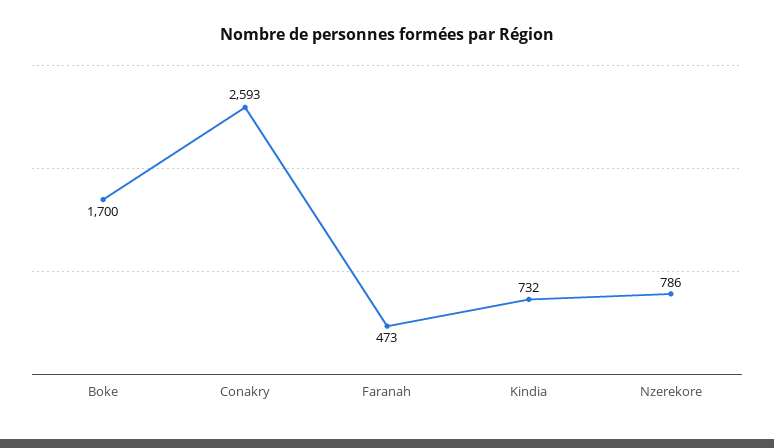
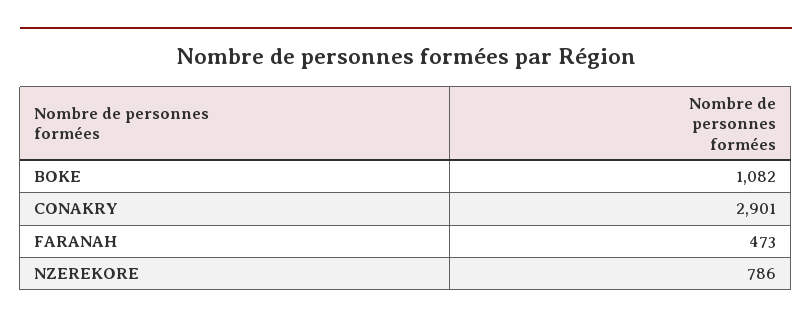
Boke: 1700 -> 1082
Conakry: 2593 -> 2901
Kindia: 732 -> none

